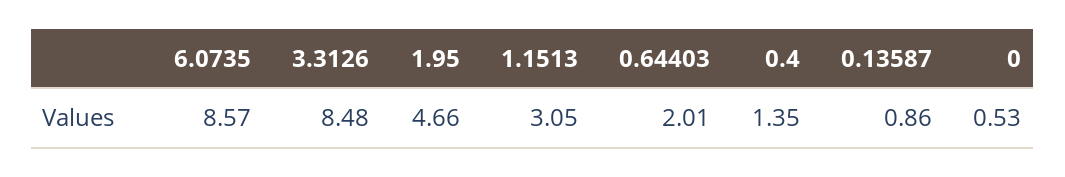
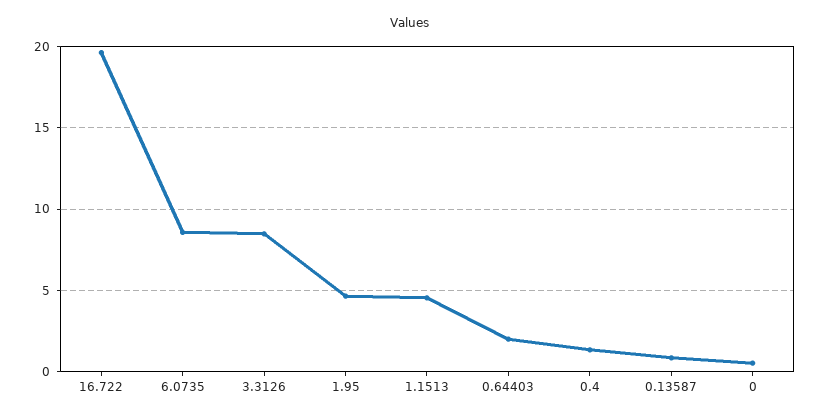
1.1513: 3.05 -> 4.5
16.722: none -> 19.5

